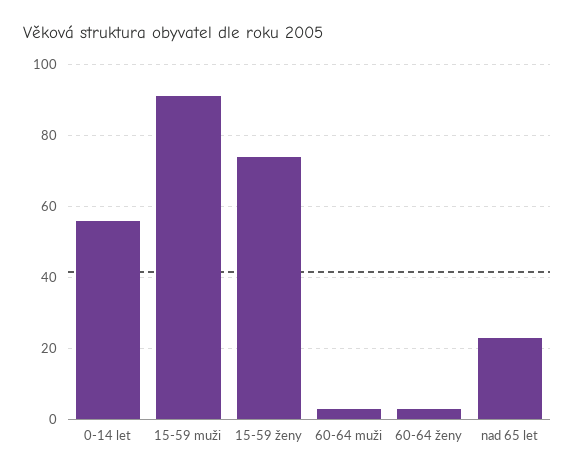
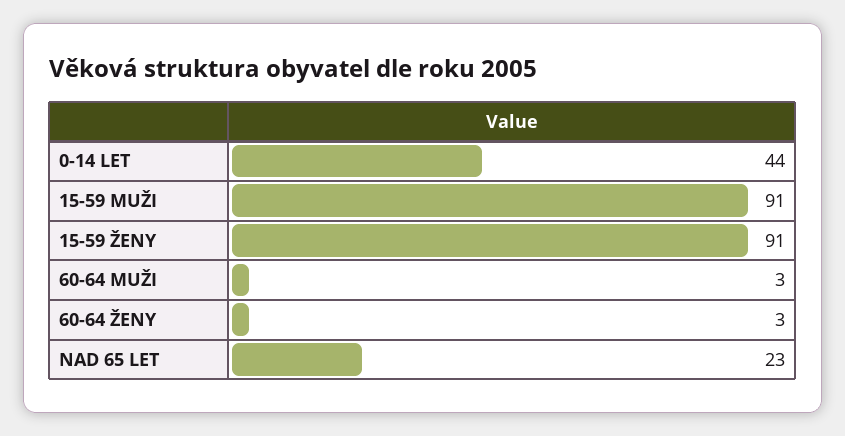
0-14 let: 55 -> 44
15-59 ženy: 75 -> 91

